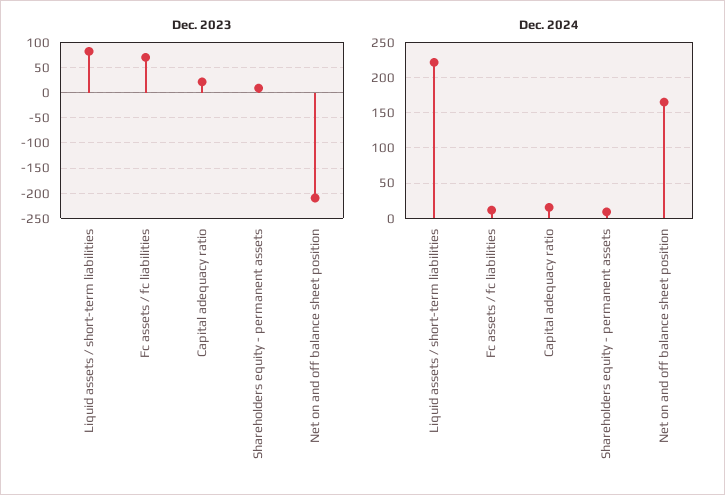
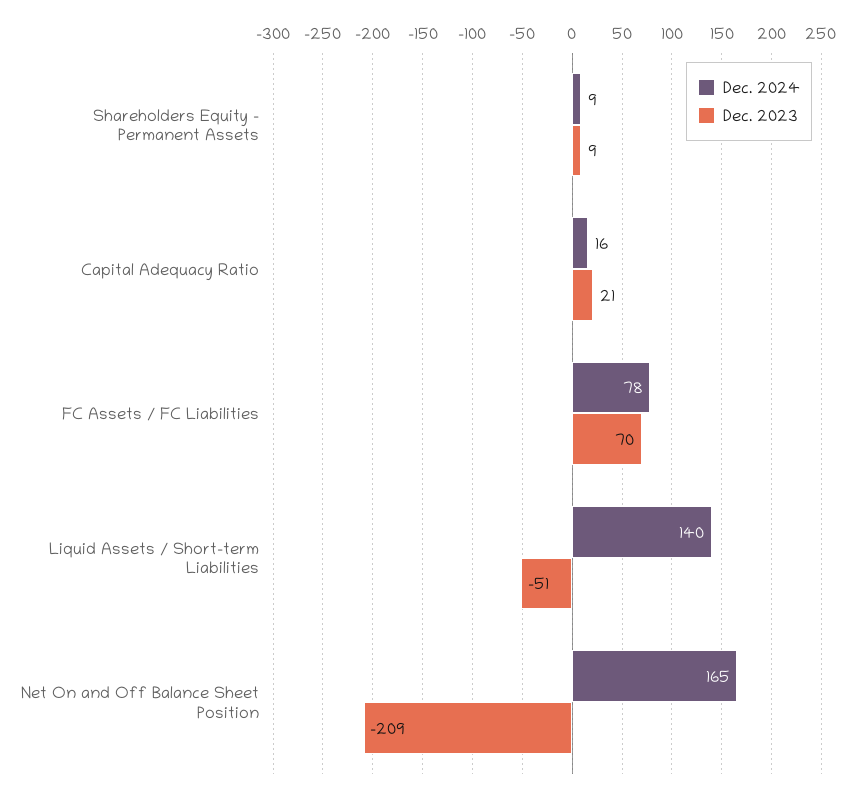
Dec. 2023, Liquid assets / short-term liabilities: 75 -> -51
Dec. 2024, Liquid assets / short-term liabilities: 220 -> 140
Dec. 2024, Fc assets / fc liabilities: 10 -> 78

